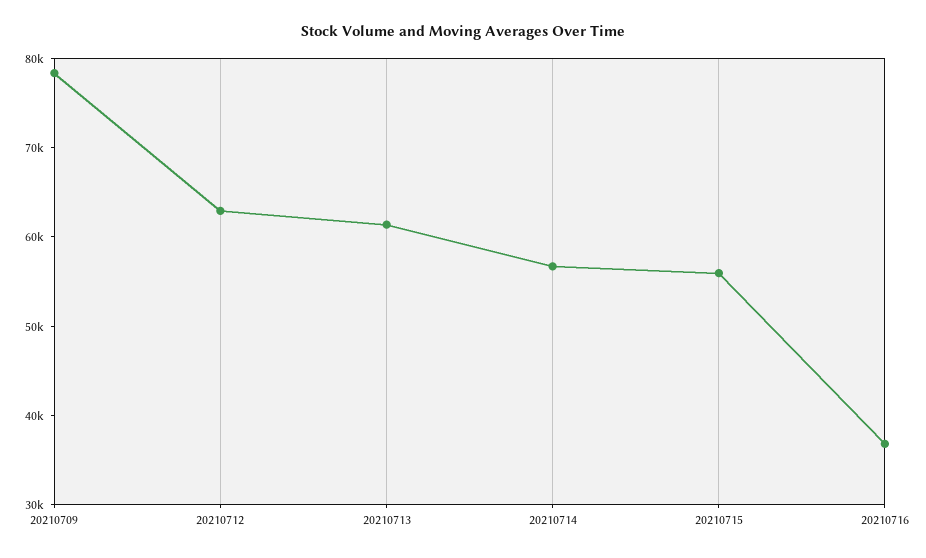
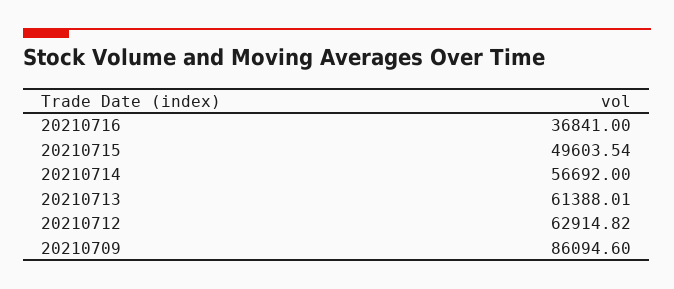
20210709: 78000 -> 86094.6
20210715: 56000 -> 49603.54

